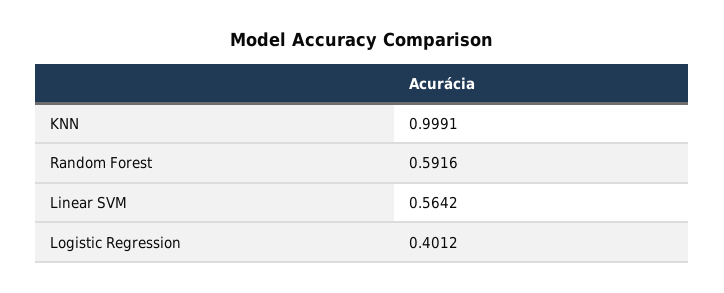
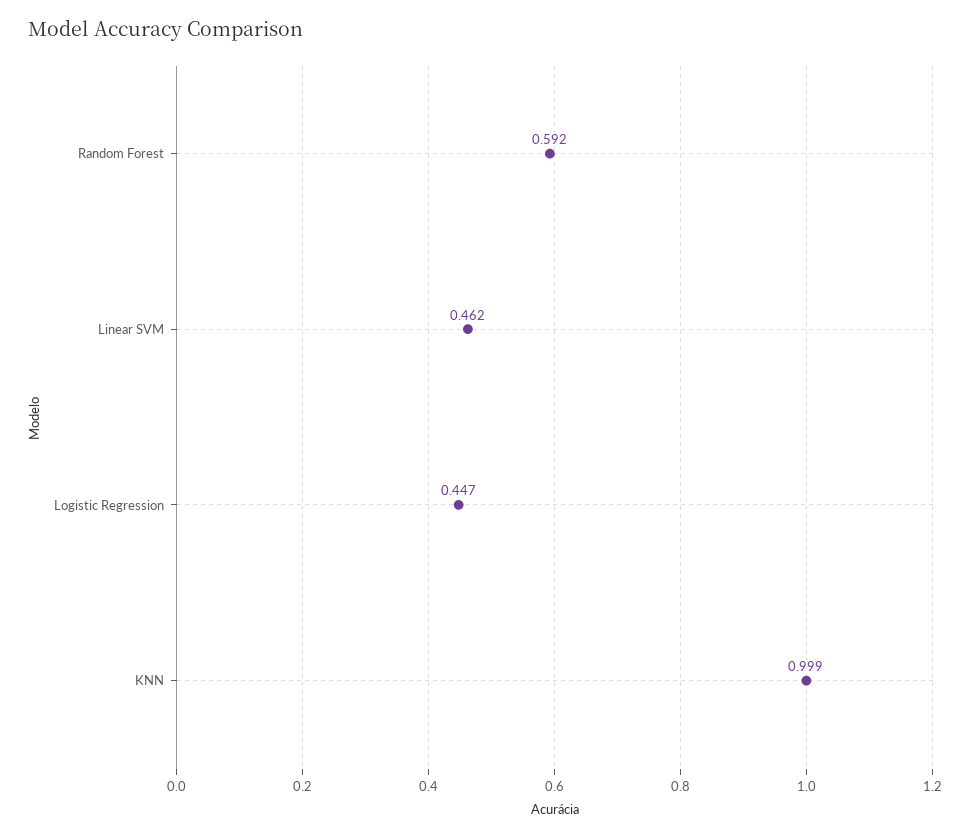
Linear SVM: 0.5642 -> 0.462
Logistic Regression: 0.4012 -> 0.447

